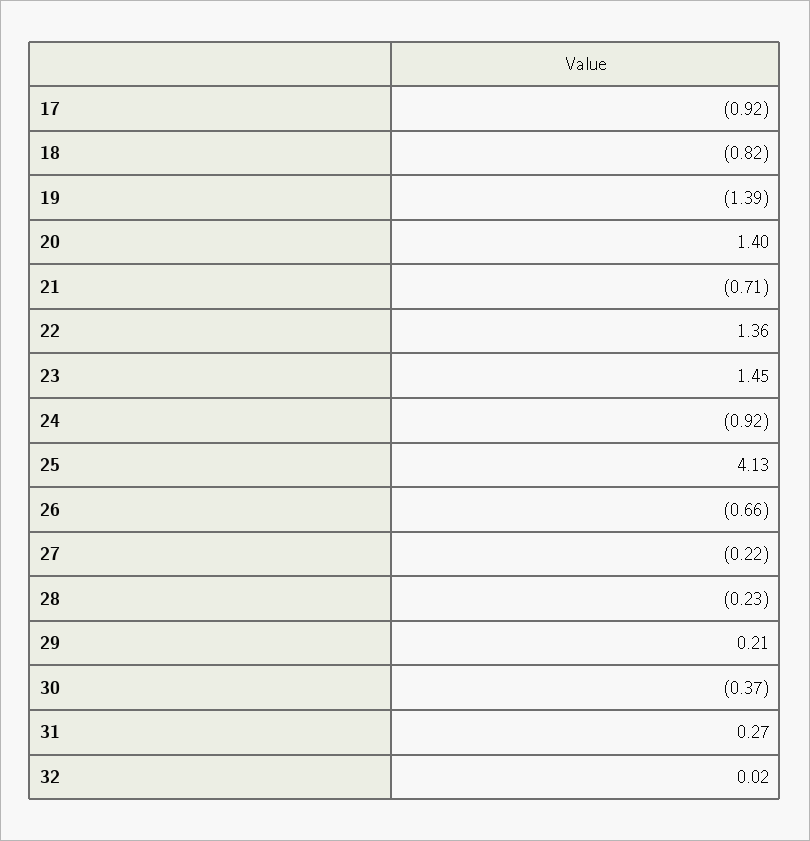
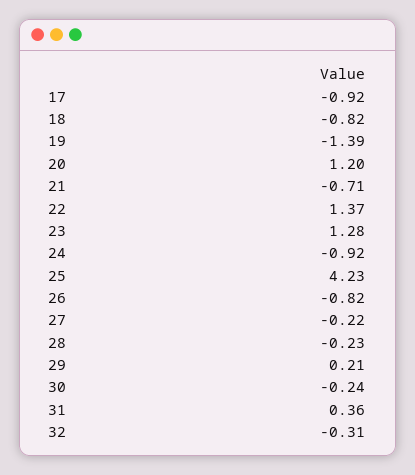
20: 1.4 -> 1.2
22: 1.36 -> 1.37
23: 1.45 -> 1.28
25: 4.13 -> 4.23
26: -0.66 -> -0.82
30: -0.37 -> -0.24
31: 0.27 -> 0.36
32: 0.02 -> -0.31

